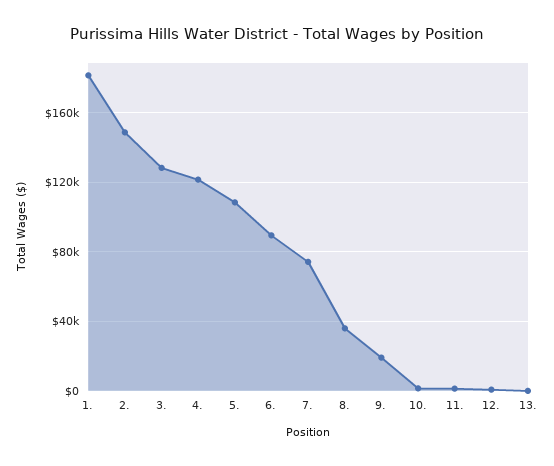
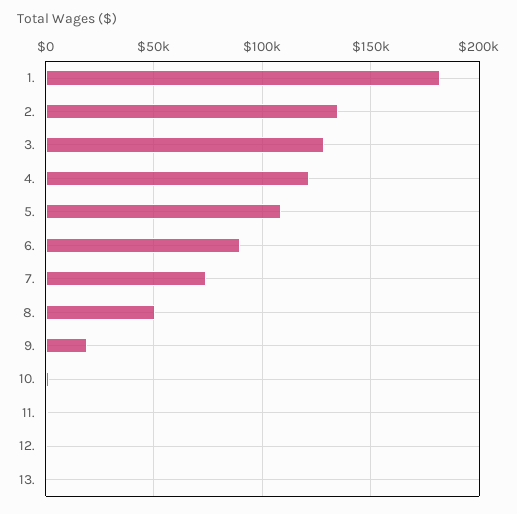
2.: 150000 -> 135000
8.: 35000 -> 50000

